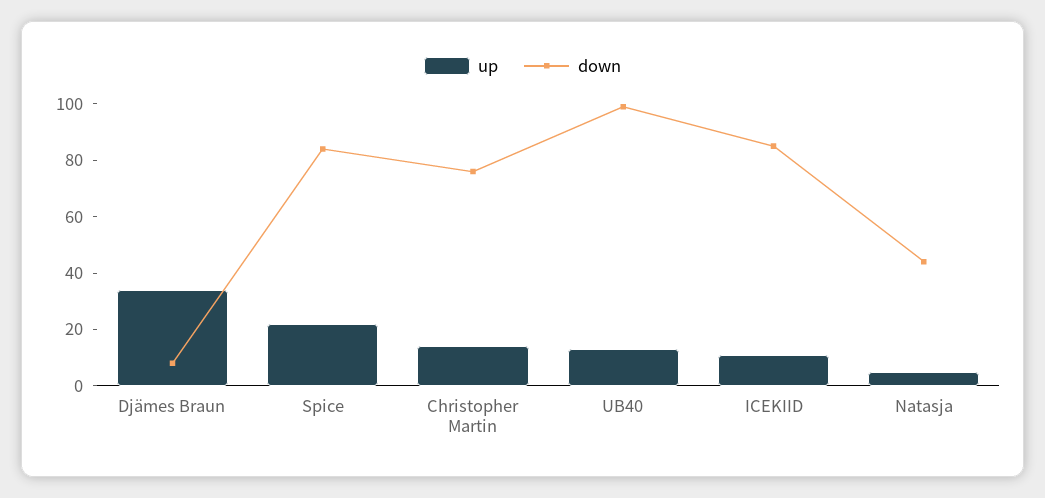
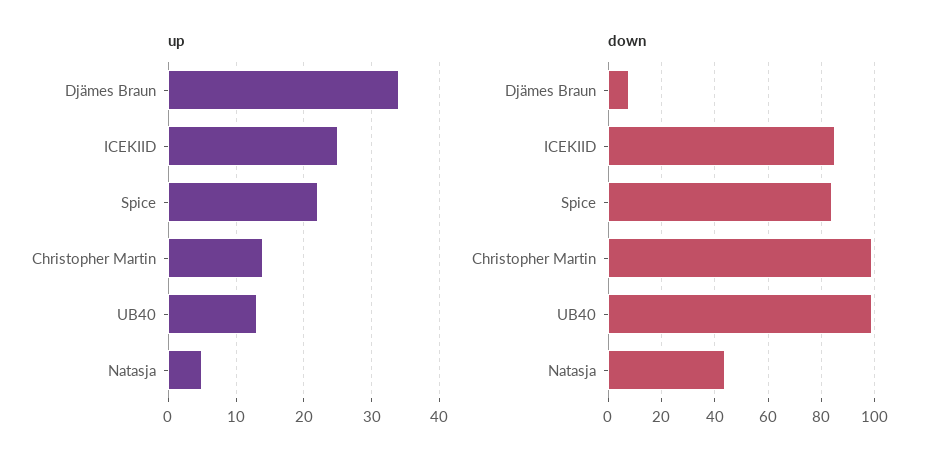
down, Christopher Martin: 75 -> 100
up, ICEKIID: 10 -> 25

